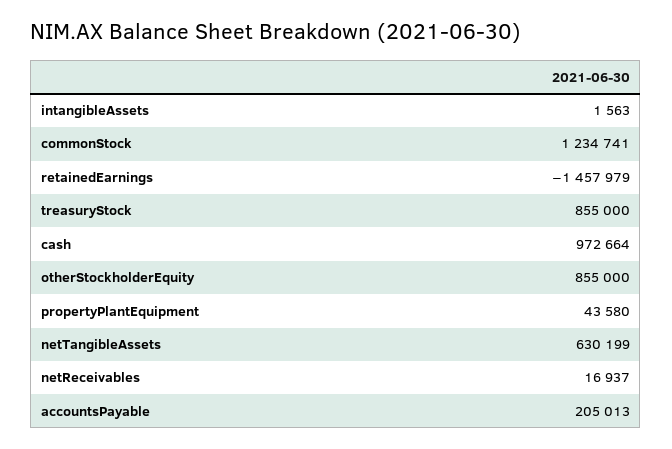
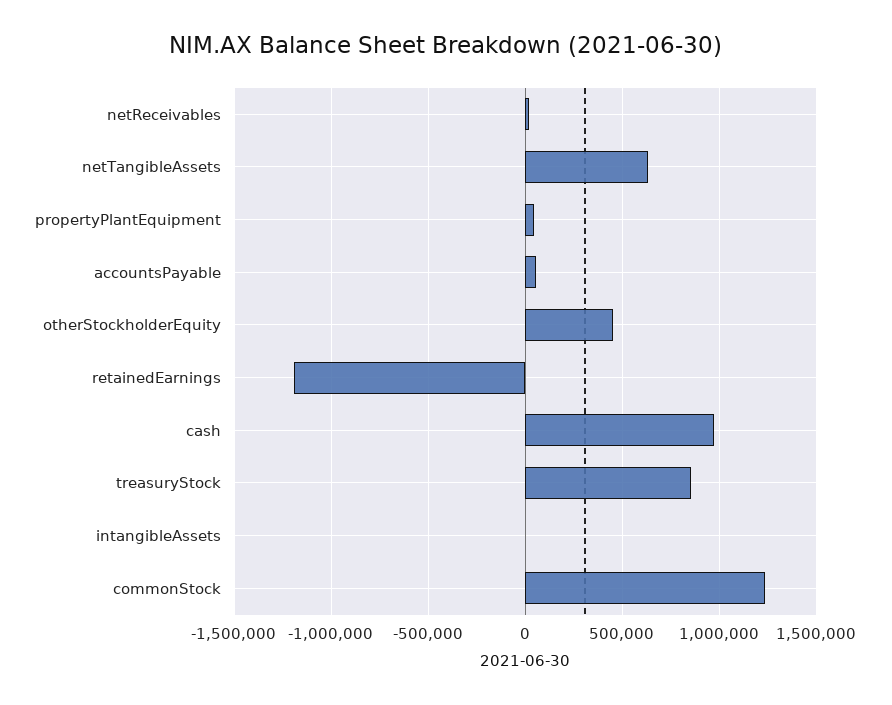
retainedEarnings: -1457979 -> -1200000
otherStockholderEquity: 855000 -> 450000
accountsPayable: 205013 -> 50000

